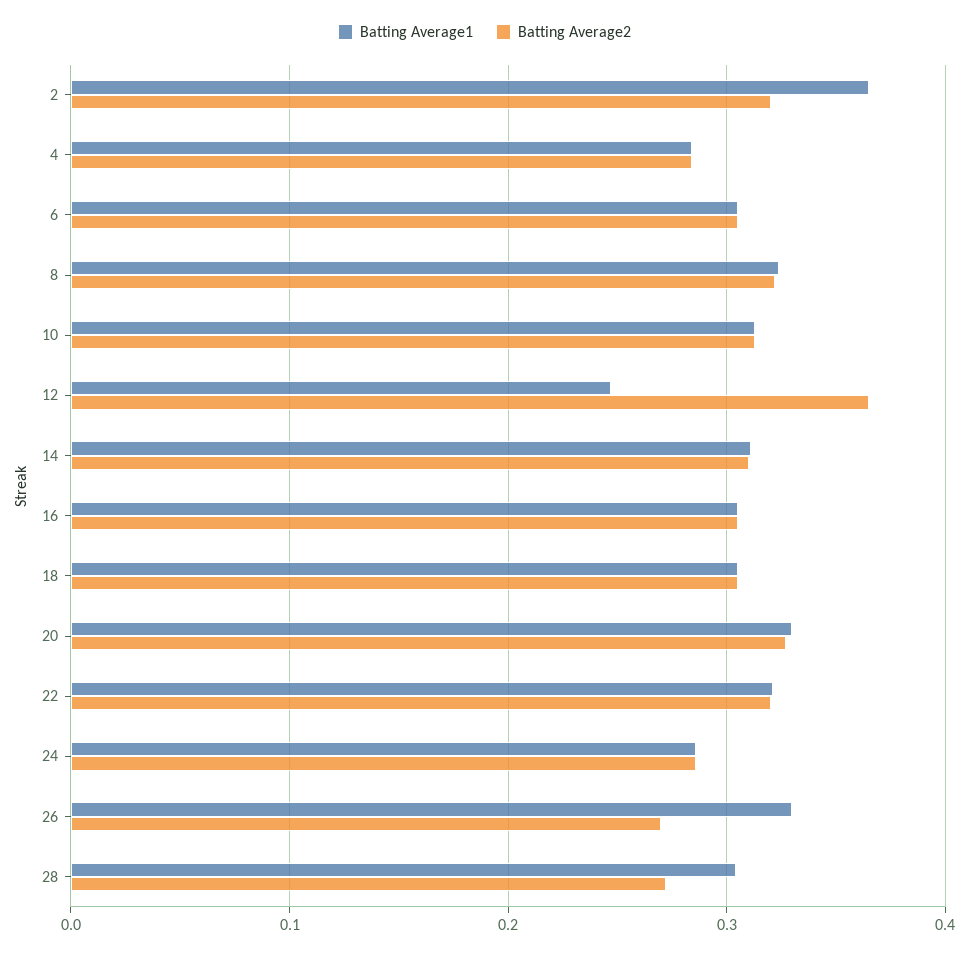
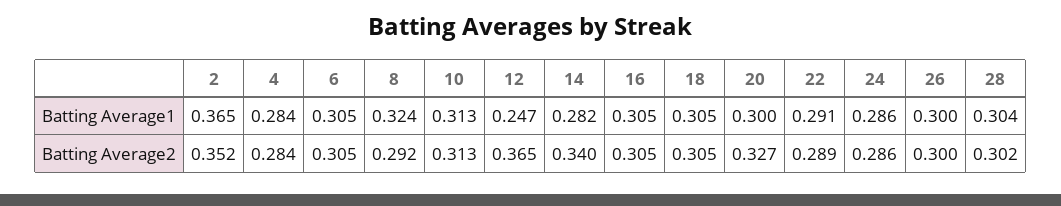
Batting Average2, 2: 0.32 -> 0.352
Batting Average2, 8: 0.32 -> 0.292
Batting Average1, 14: 0.31 -> 0.282
Batting Average2, 14: 0.31 -> 0.34
Batting Average1, 20: 0.33 -> 0.3
Batting Average1, 22: 0.32 -> 0.291
Batting Average2, 22: 0.32 -> 0.289
Batting Average1, 26: 0.33 -> 0.3
Batting Average2, 26: 0.27 -> 0.3
Batting Average2, 28: 0.27 -> 0.302

